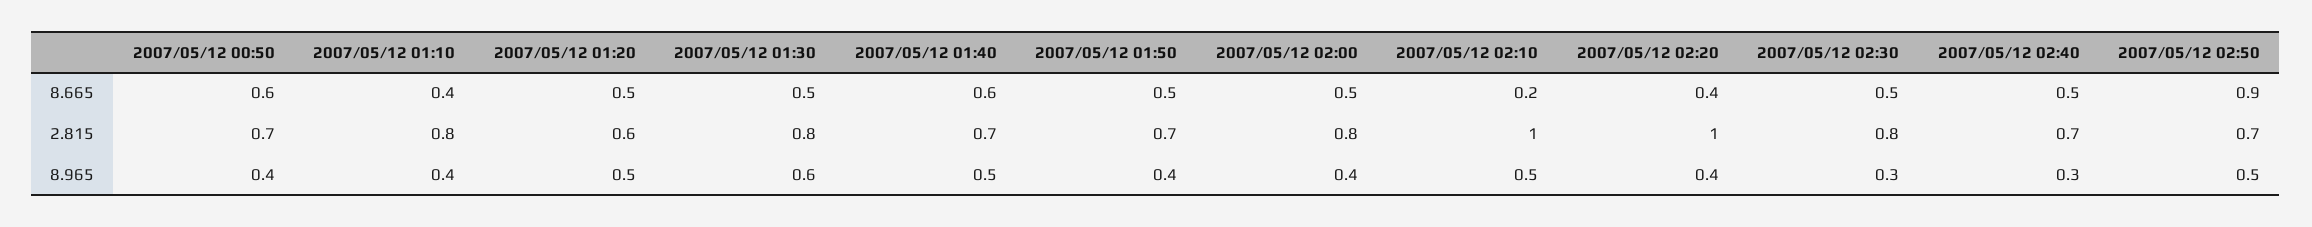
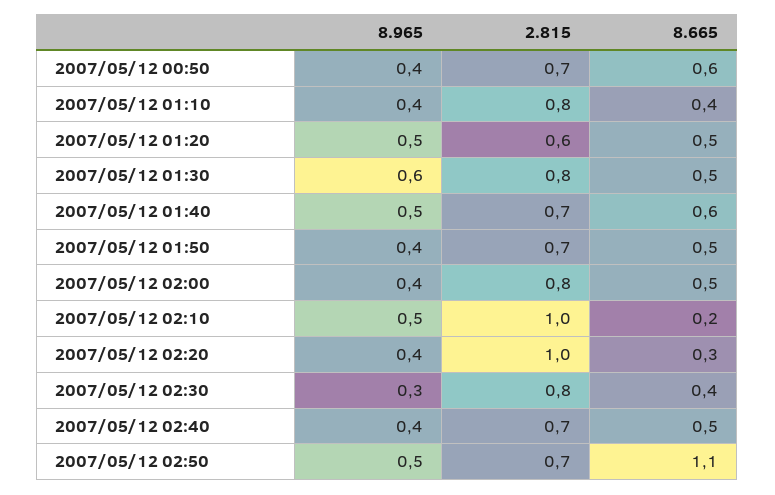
2007/05/12 02:20, 8.665: 0.4 -> 0.3
2007/05/12 02:30, 8.665: 0.5 -> 0.4
2007/05/12 02:50, 8.665: 0.9 -> 1.1
2007/05/12 02:40, 8.965: 0.3 -> 0.4

